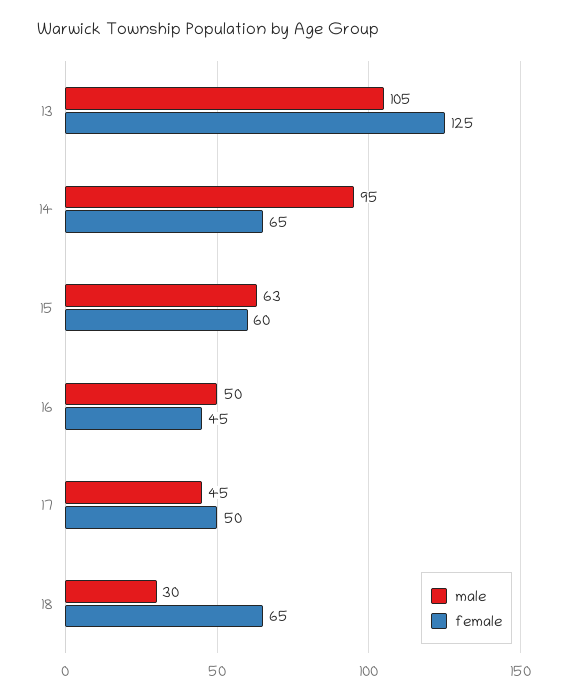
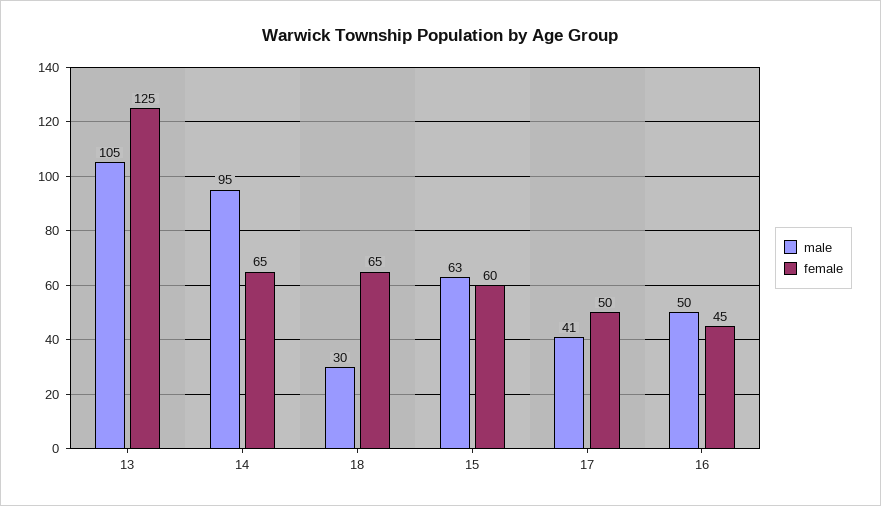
male, 17: 45 -> 41

